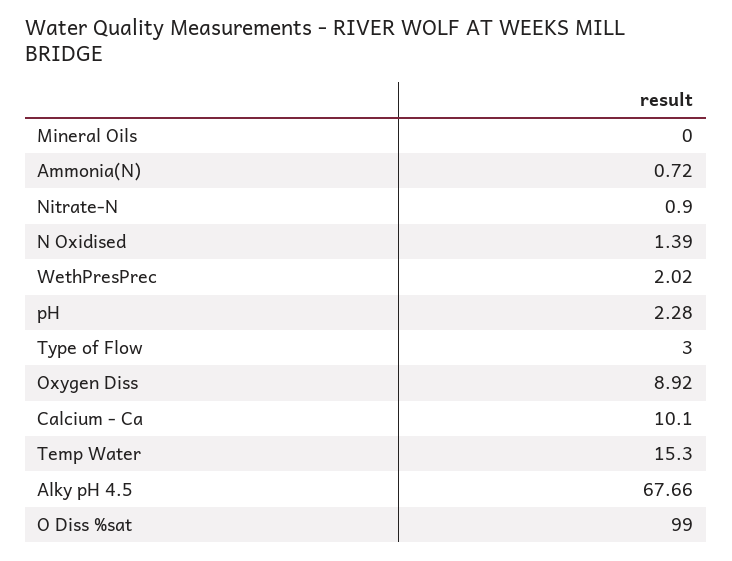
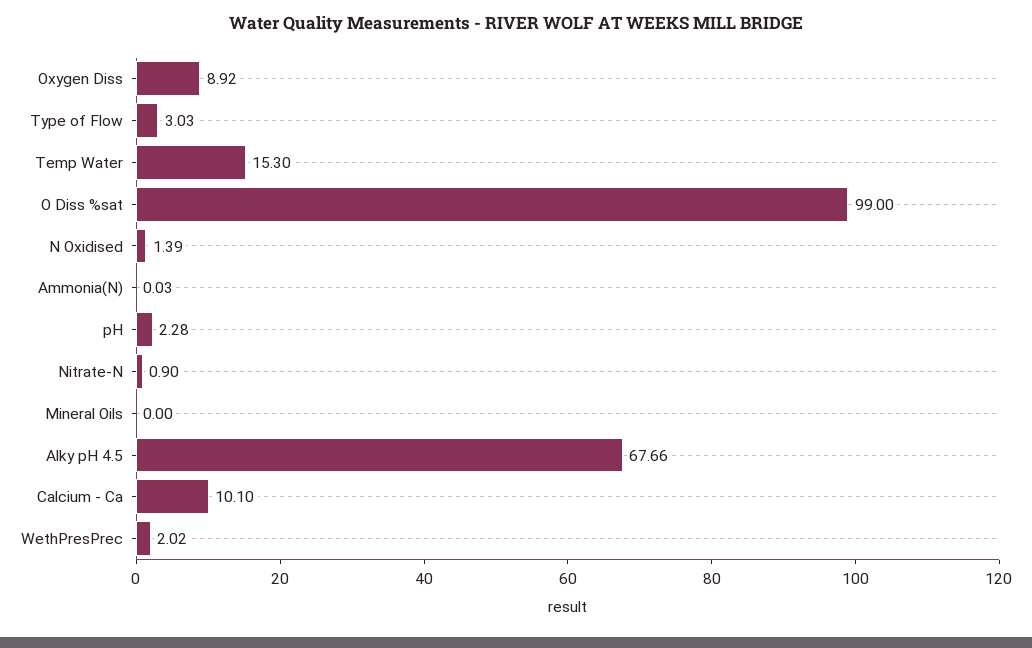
Ammonia(N): 0.72 -> 0.03
Type of Flow: 3 -> 3.03

